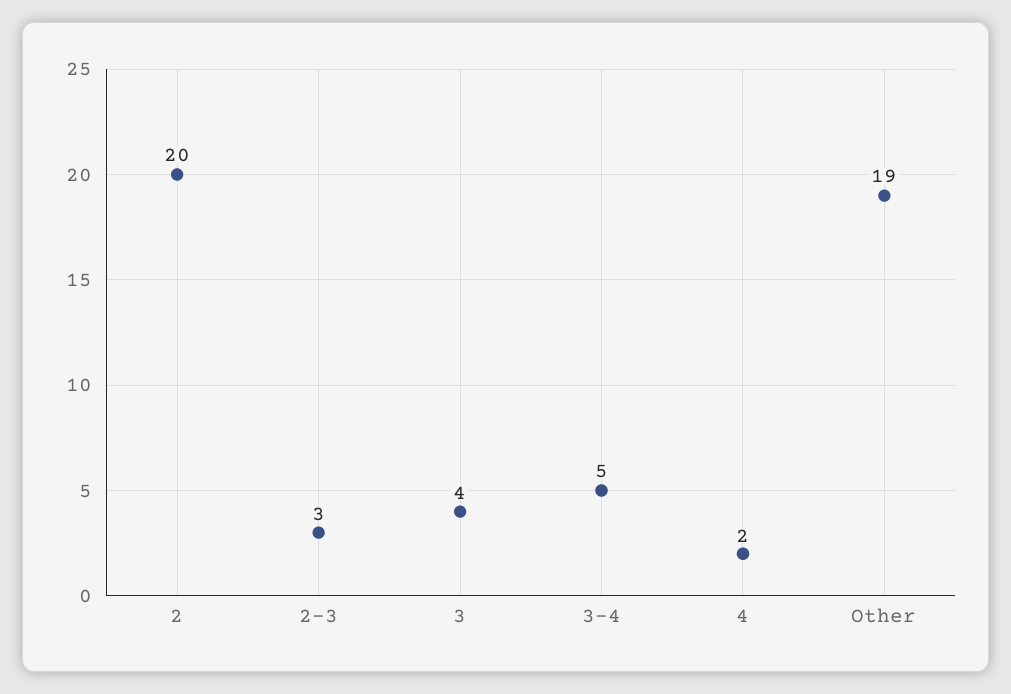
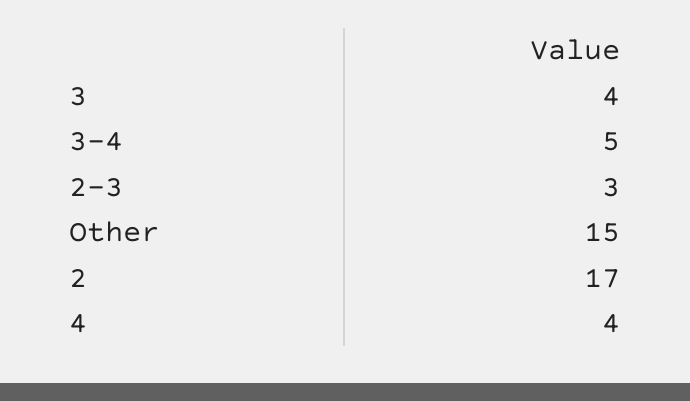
2: 20 -> 17
4: 2 -> 4
Other: 19 -> 15

